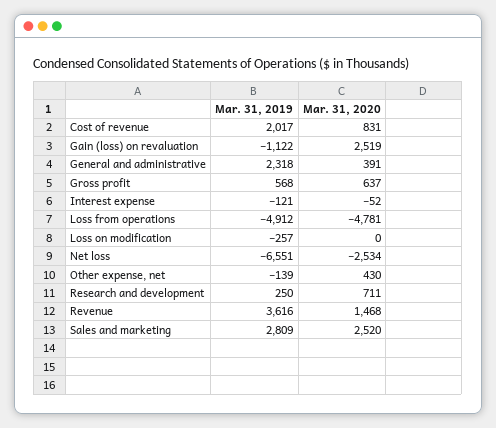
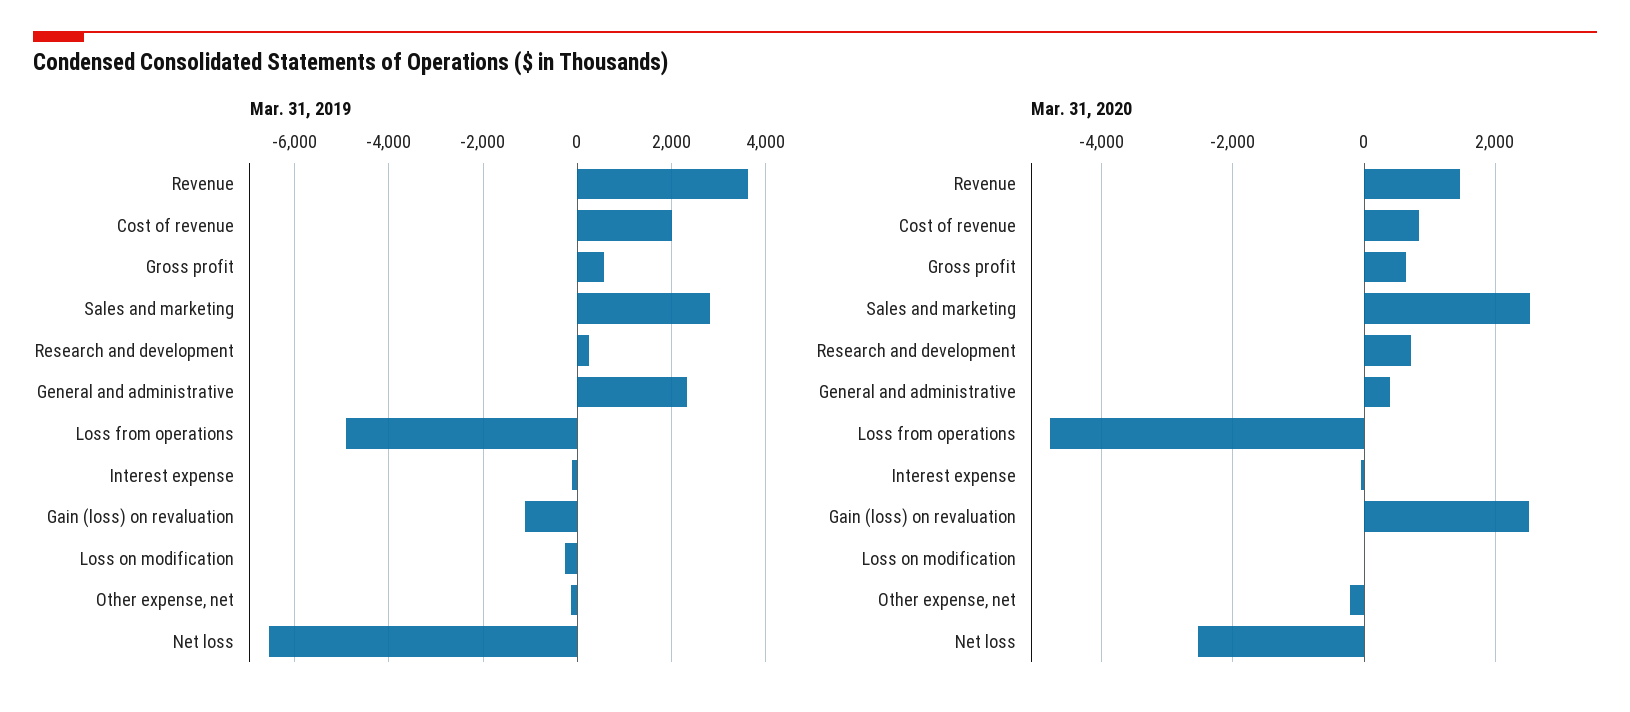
Mar. 31, 2020, Other expense, net: 430 -> -200

